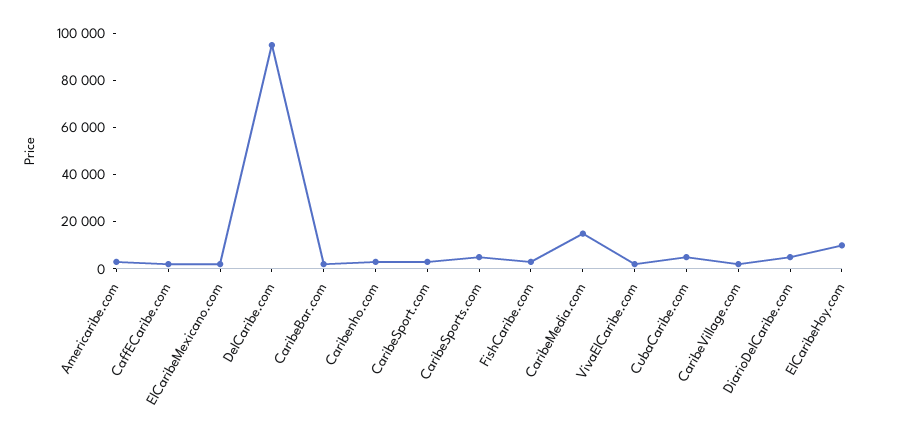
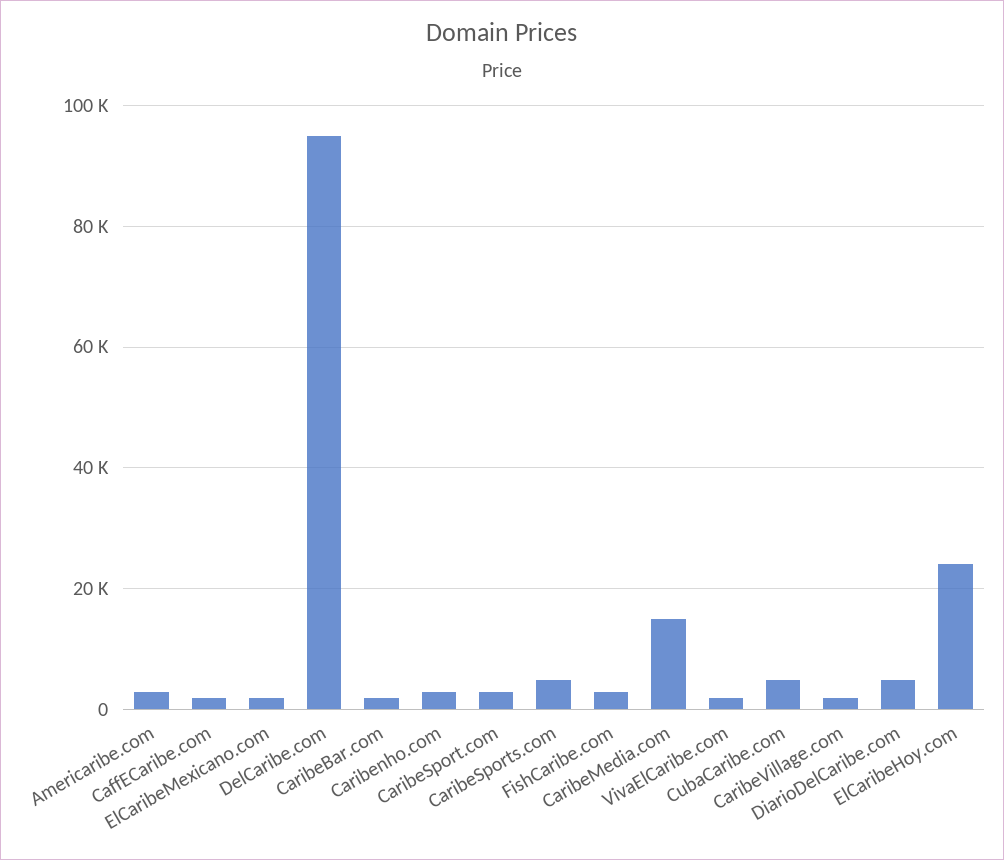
ElCaribeHoy.com: 10000 -> 24000

